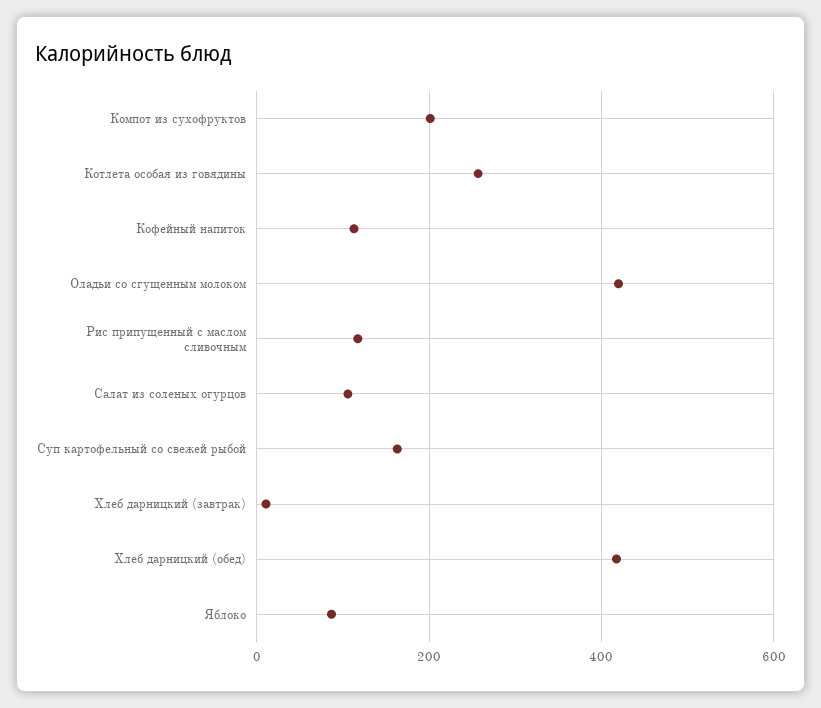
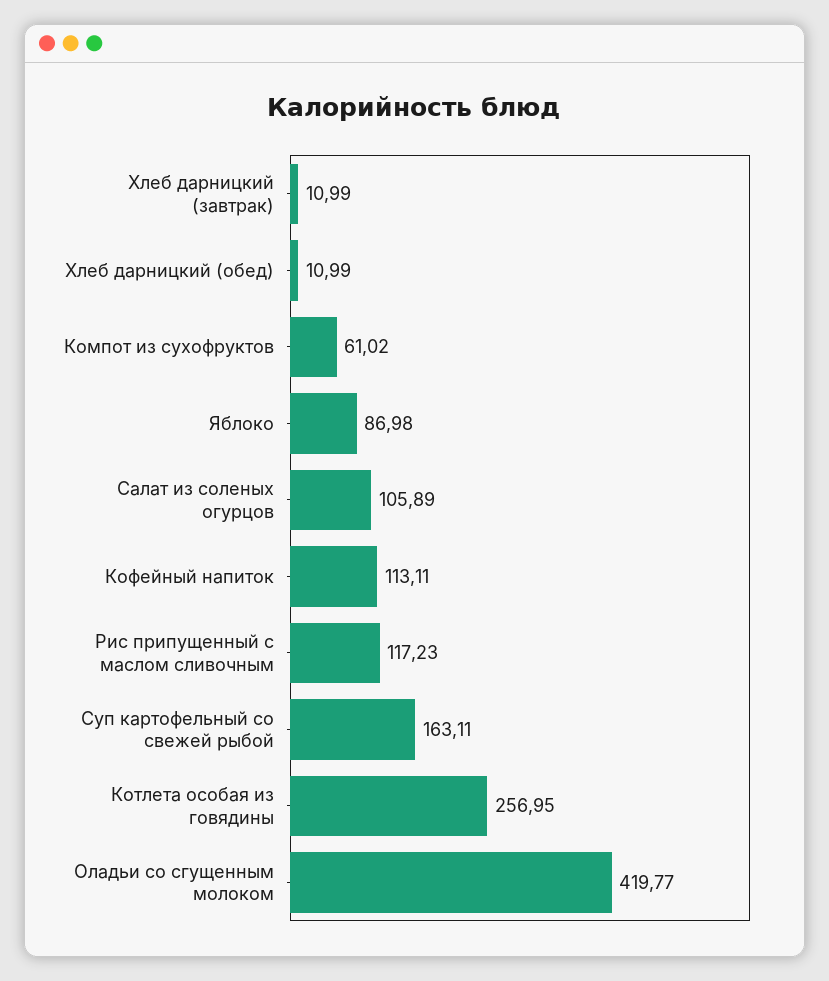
Компот из сухофруктов: 200 -> 61.02
Хлеб дарницкий (обед): 420 -> 10.99

